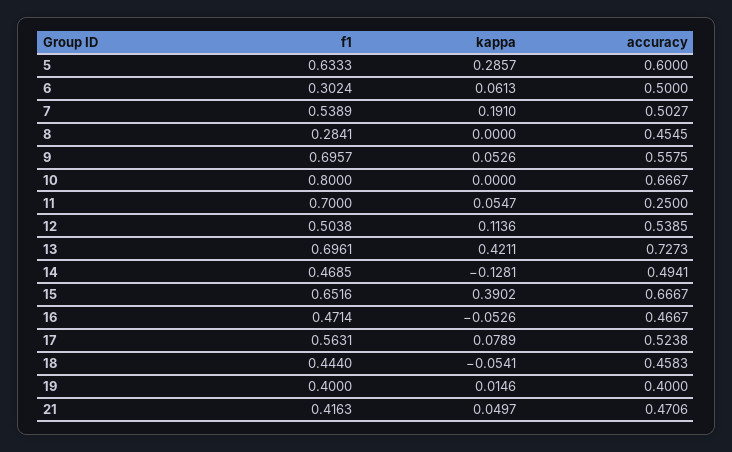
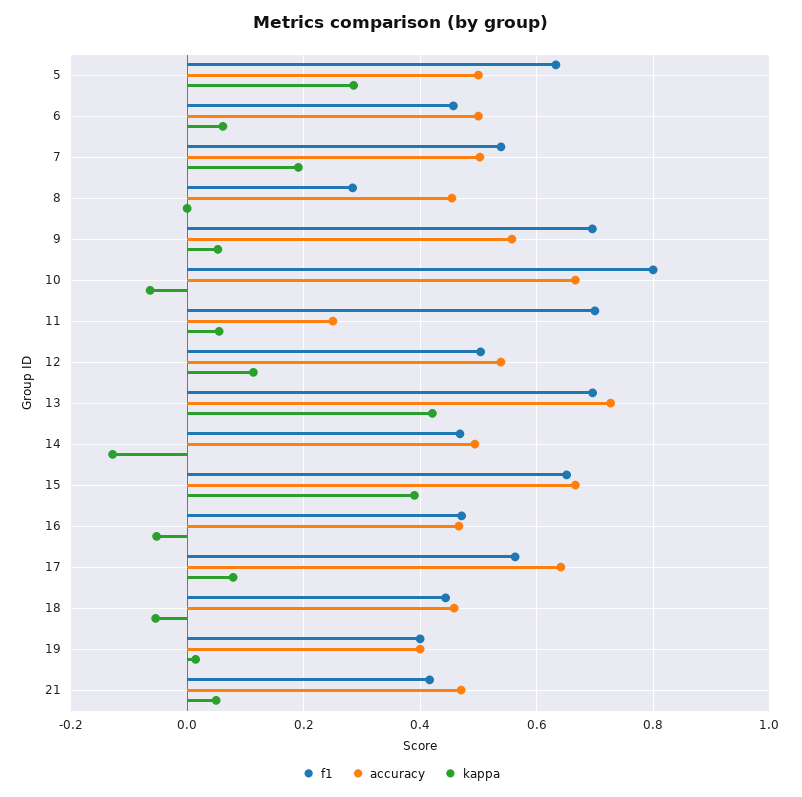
accuracy, 5: 0.6 -> 0.5
f1, 6: 0.3024 -> 0.46
kappa, 10: 0 -> -0.06
accuracy, 17: 0.5238 -> 0.64

